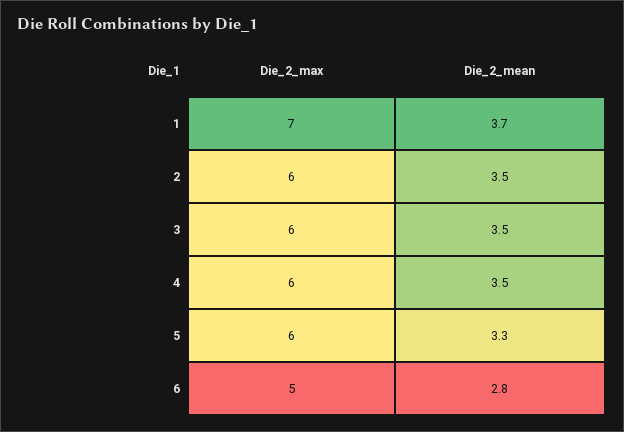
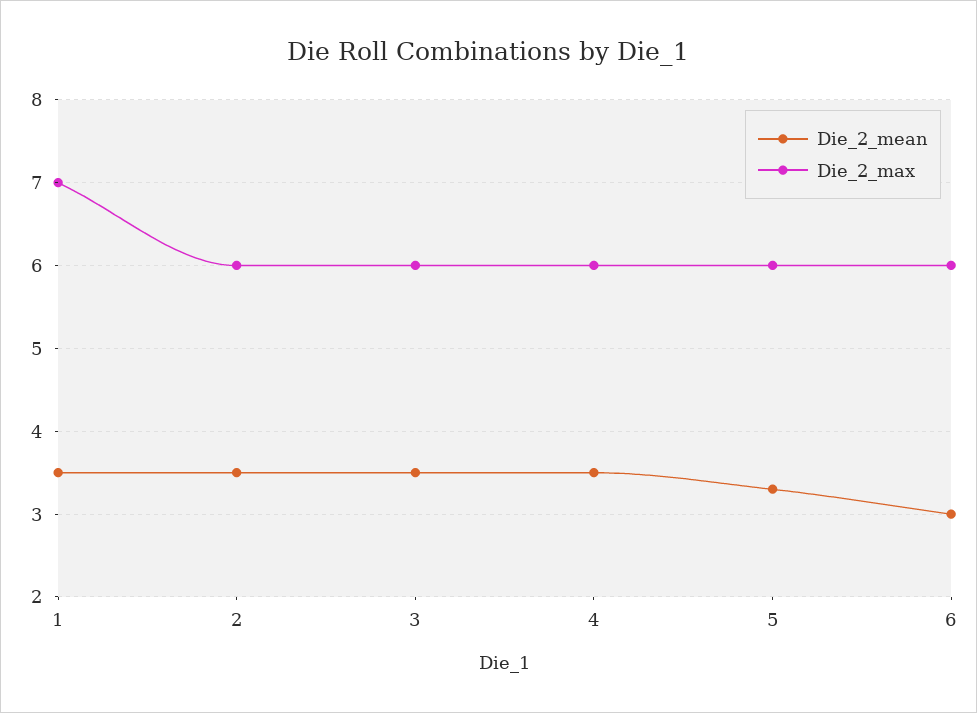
Die_2_mean, 1: 3.7 -> 3.5
Die_2_max, 6: 5 -> 6
Die_2_mean, 6: 2.8 -> 3

